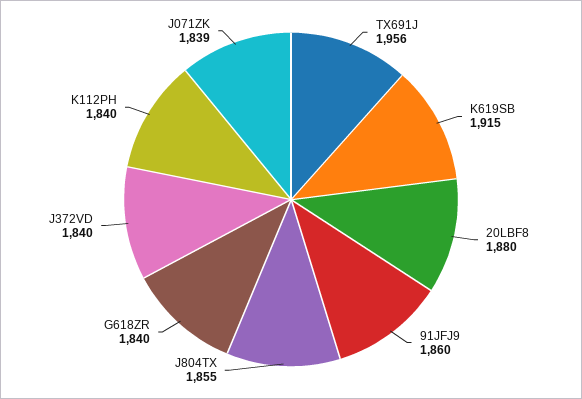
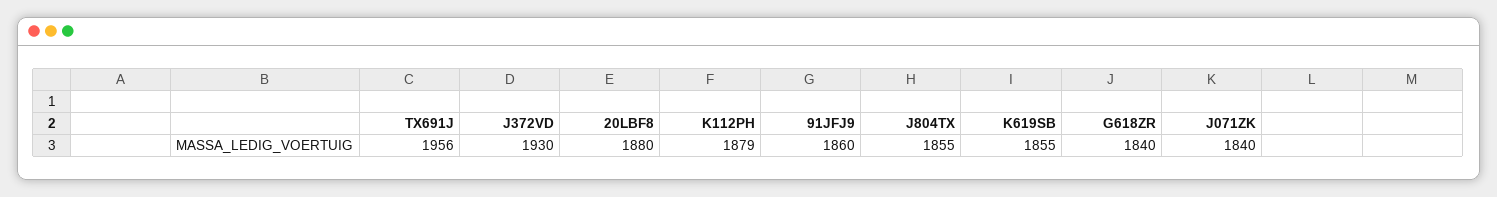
K619SB: 1915 -> 1855
J372VD: 1840 -> 1930
K112PH: 1840 -> 1879
J071ZK: 1839 -> 1840

